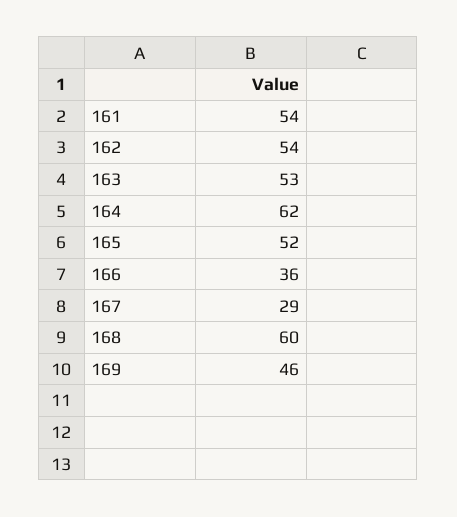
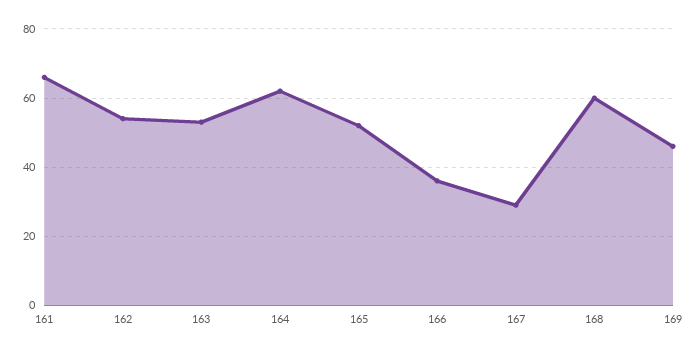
161: 54 -> 65

